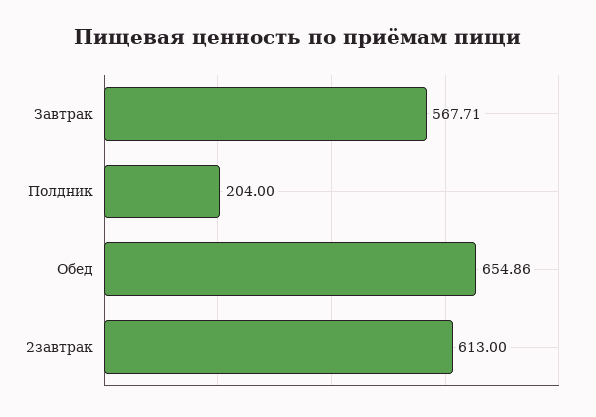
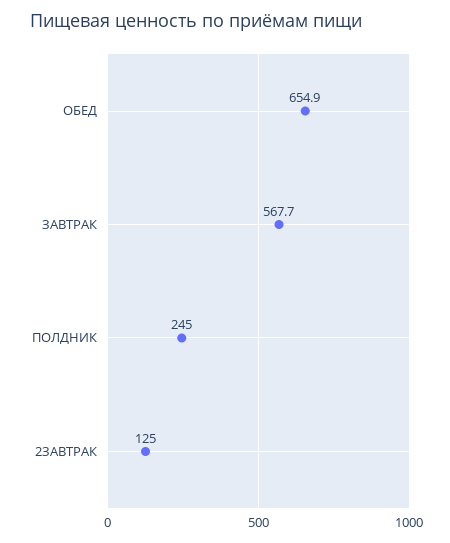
Полдник: 204 -> 245
2завтрак: 613 -> 125

